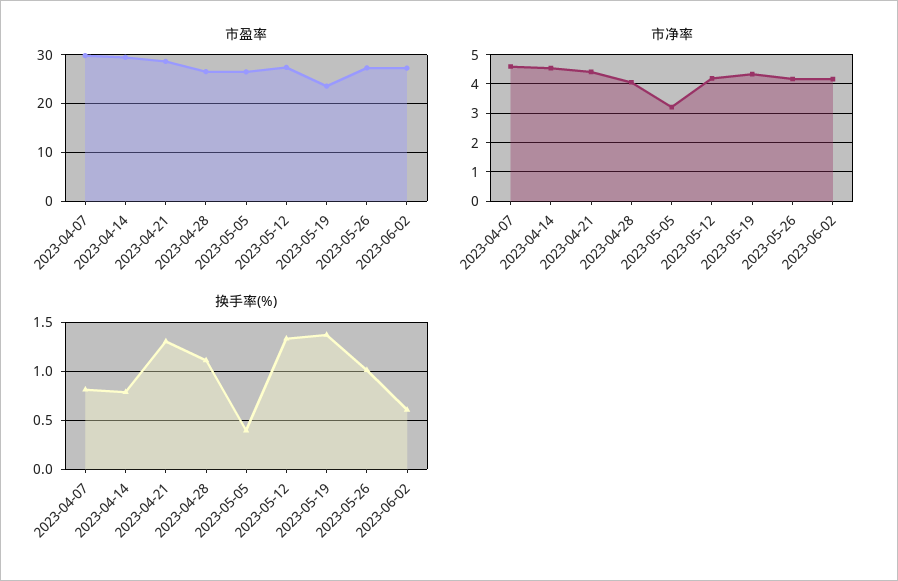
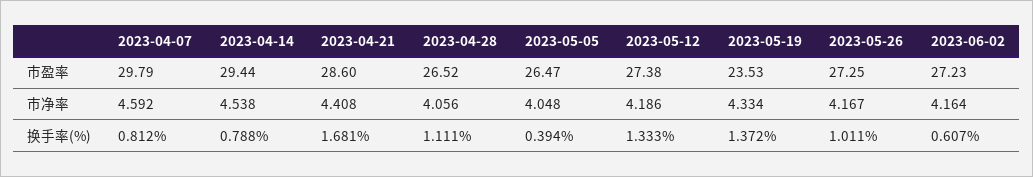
市净率, 2023-05-05: 3.25 -> 4.048
换手率(%), 2023-04-21: 1.3 -> 1.681

